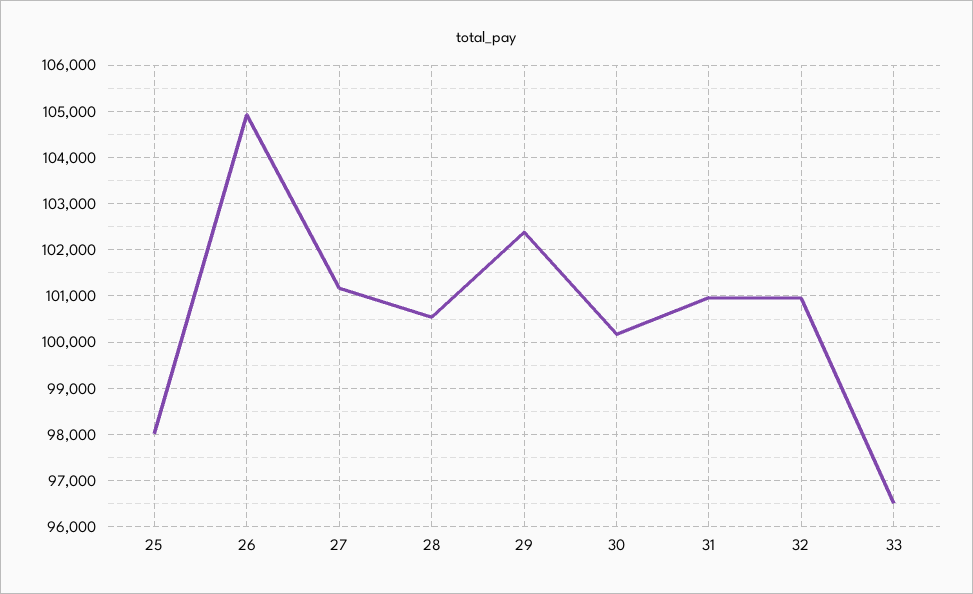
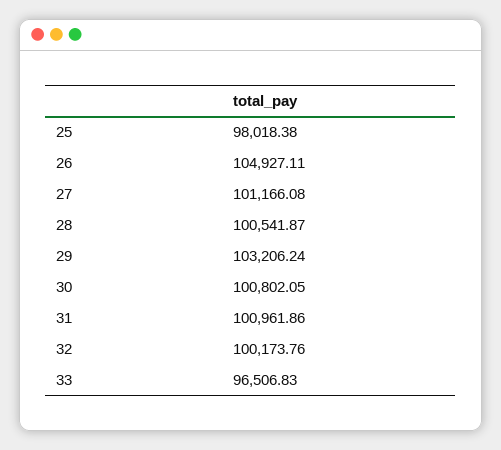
29: 102400 -> 103206.24
30: 100200 -> 100802.05
32: 101000 -> 100173.76

